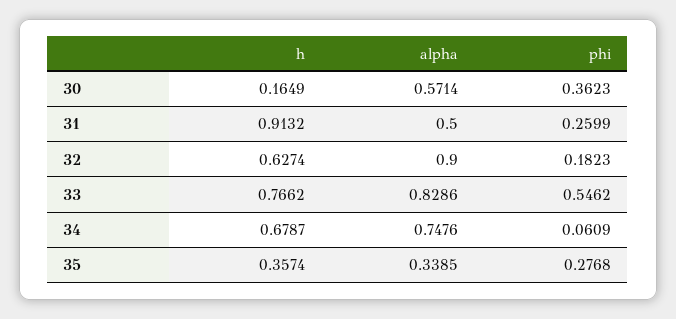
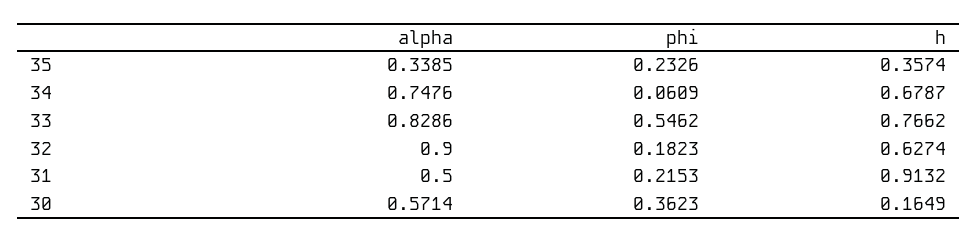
phi, 31: 0.2599 -> 0.2153
phi, 35: 0.2768 -> 0.2326

